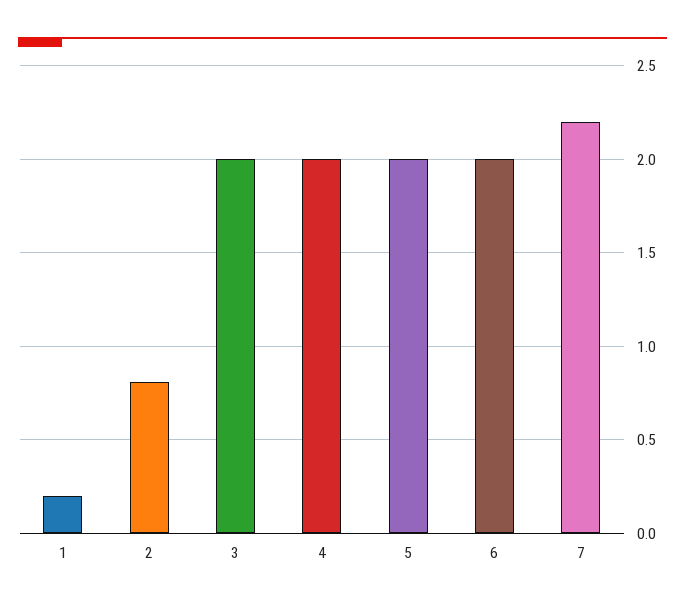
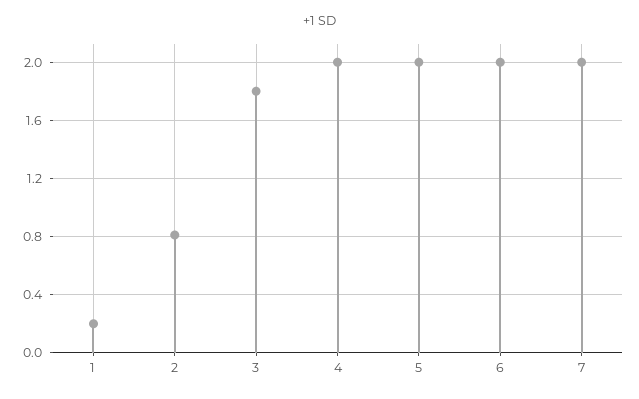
3: 2 -> 1.8
7: 2.2 -> 2

